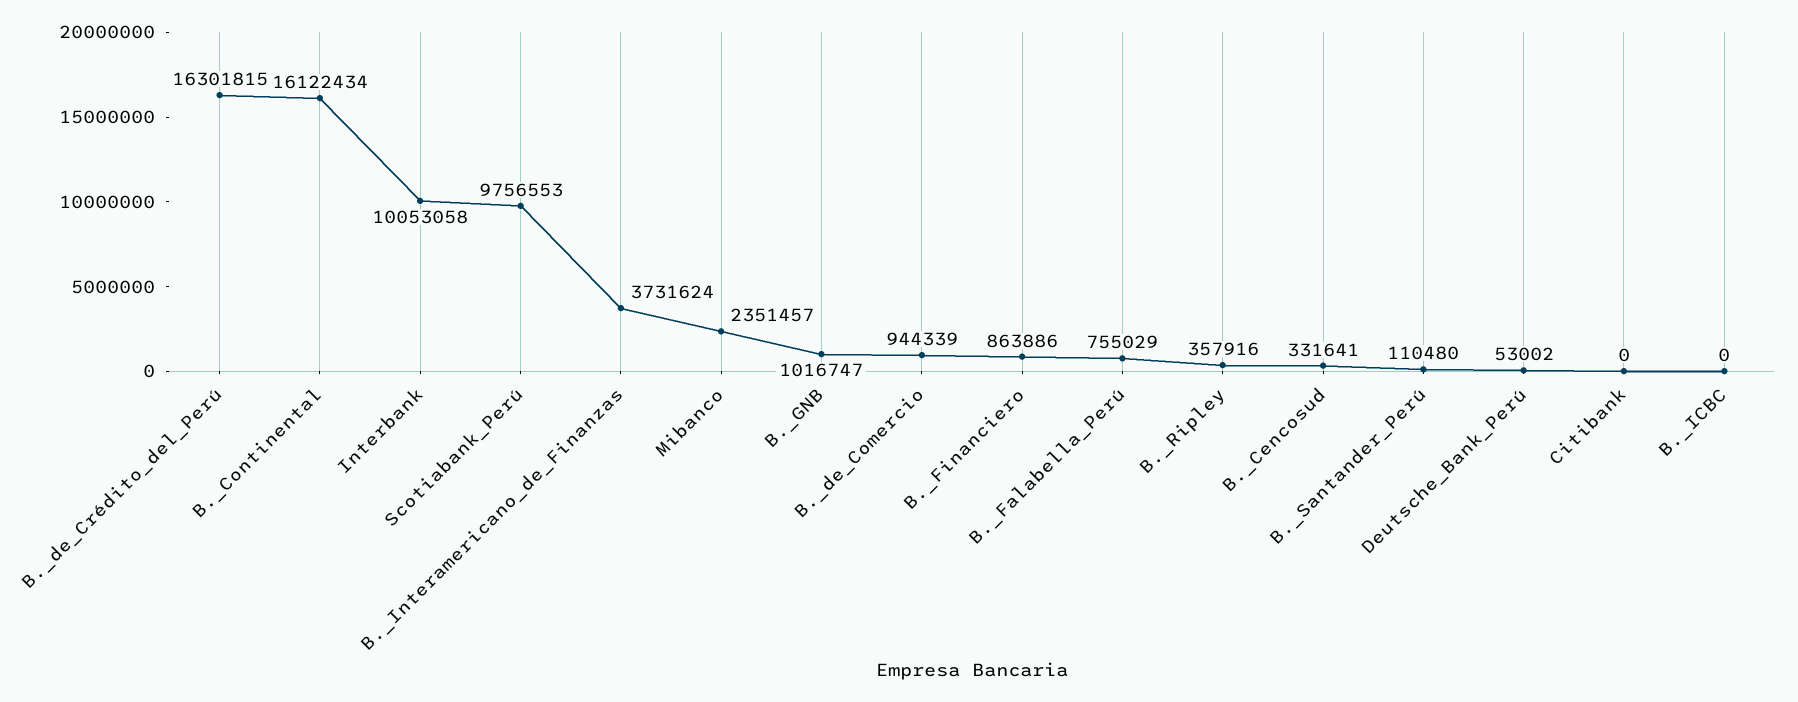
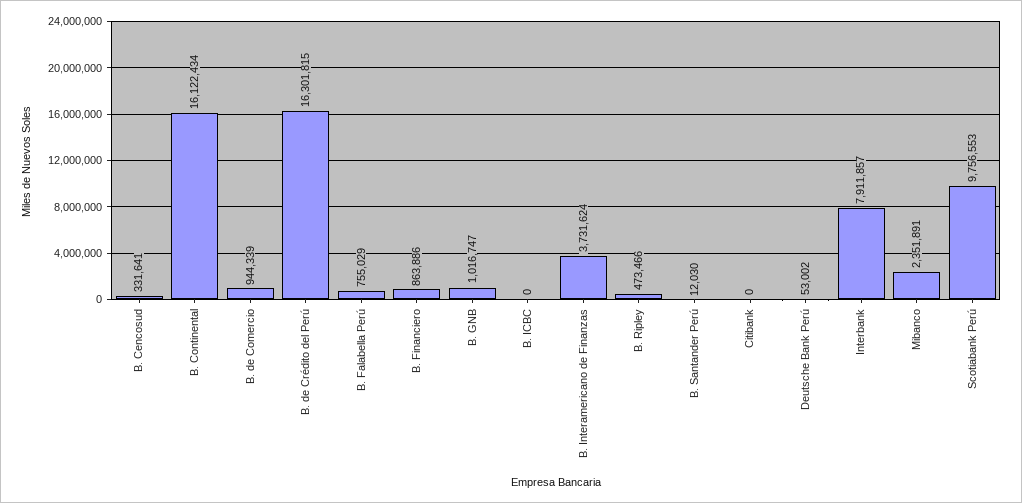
Interbank: 10053058 -> 7911857
Mibanco: 2351457 -> 2351891
B._Ripley: 357916 -> 473466
B._Santander_Perú: 110480 -> 12030

